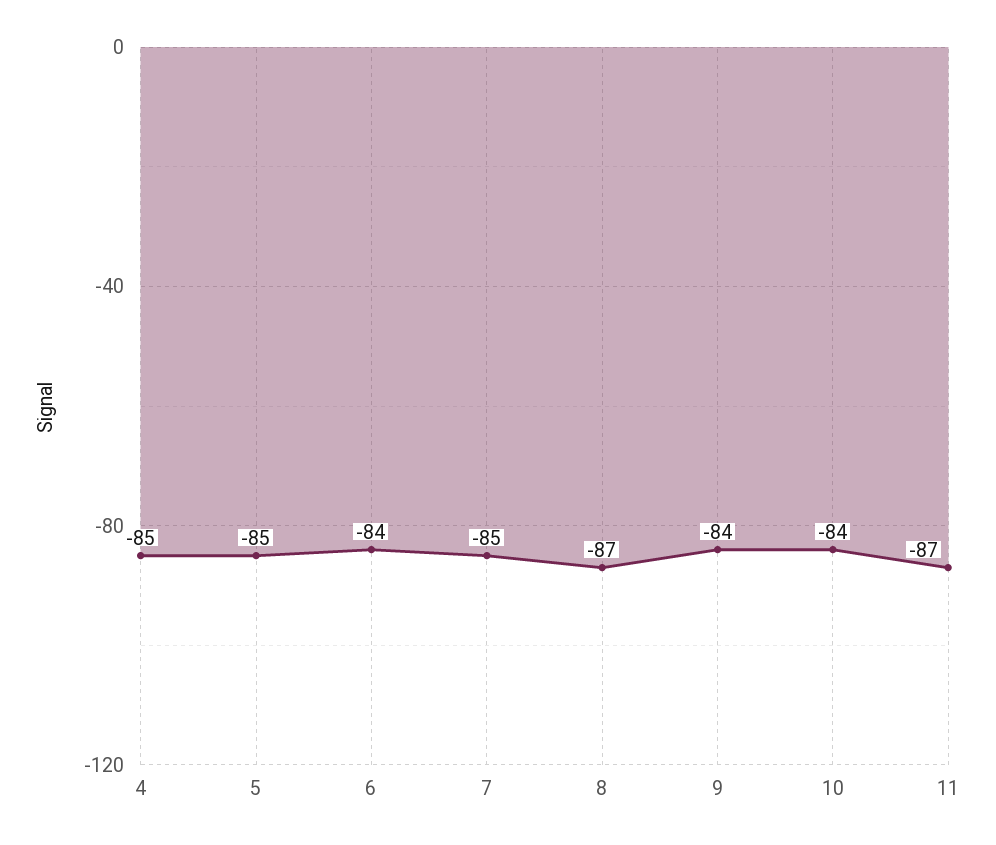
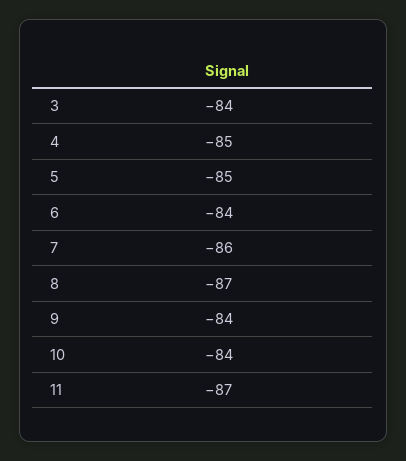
7: -85 -> -86
3: none -> -84

